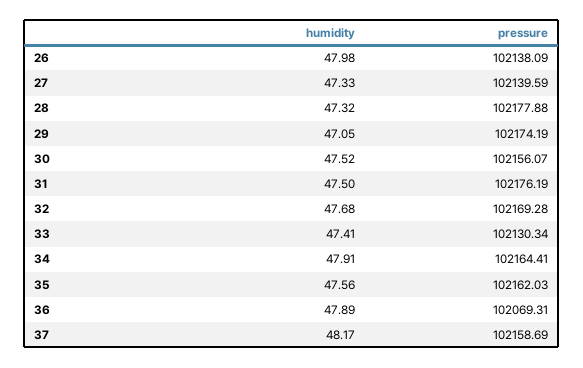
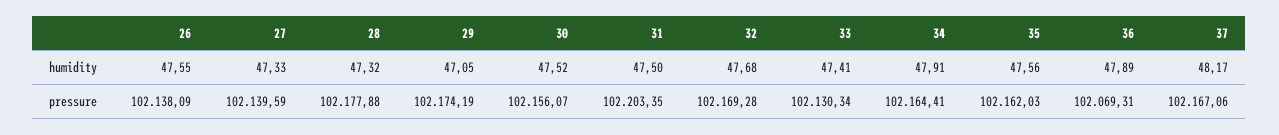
humidity, 26: 47.98 -> 47.55
pressure, 31: 102176.19 -> 102203.35
pressure, 37: 102158.69 -> 102167.06

